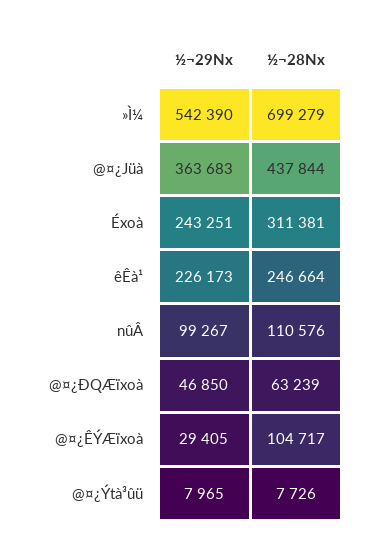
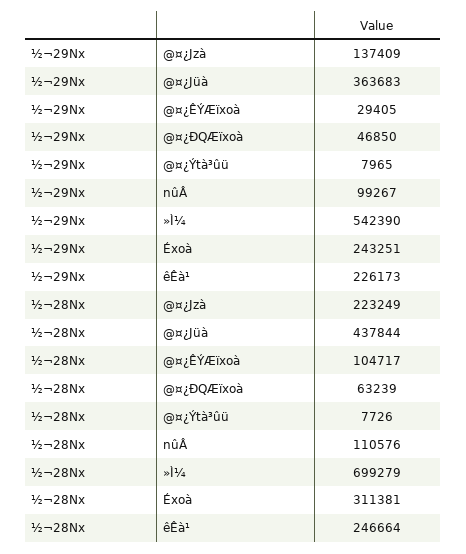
½¬29Nx, @¤¿Jzà: none -> 137409
½¬28Nx, @¤¿Jzà: none -> 223249

